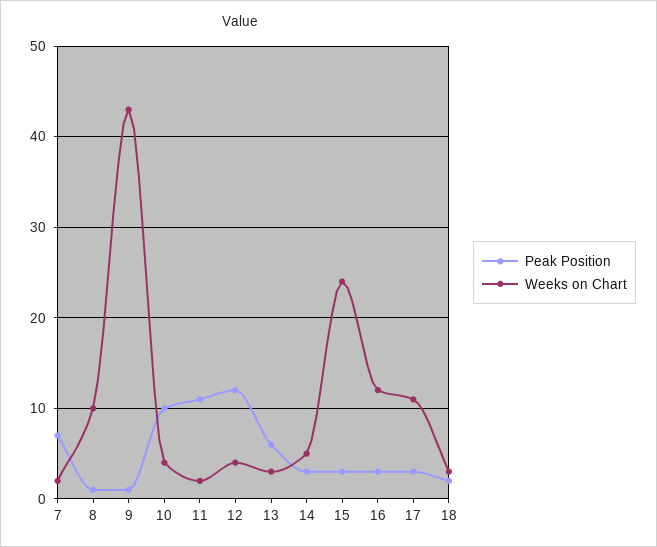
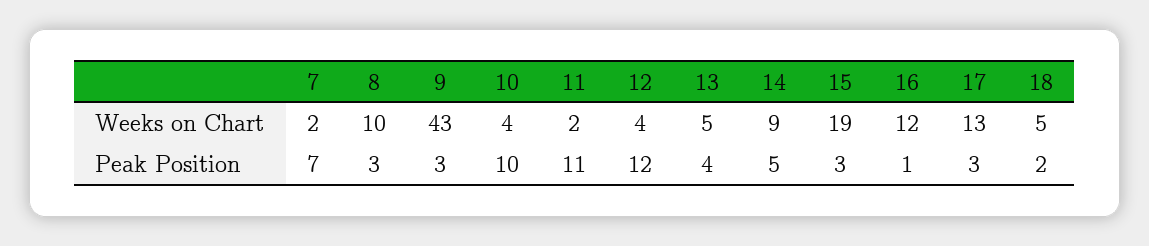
Peak Position, 8: 1 -> 3
Peak Position, 9: 1 -> 3
Peak Position, 13: 6 -> 4
Weeks on Chart, 13: 3 -> 5
Peak Position, 14: 3 -> 5
Weeks on Chart, 14: 5 -> 9
Weeks on Chart, 15: 24 -> 19
Peak Position, 16: 3 -> 1
Weeks on Chart, 17: 11 -> 13
Weeks on Chart, 18: 3 -> 5

